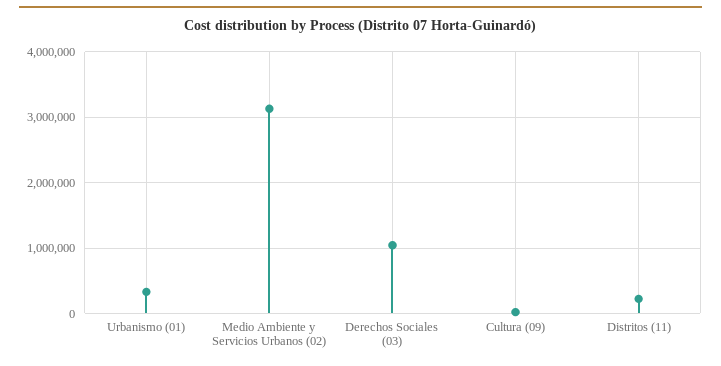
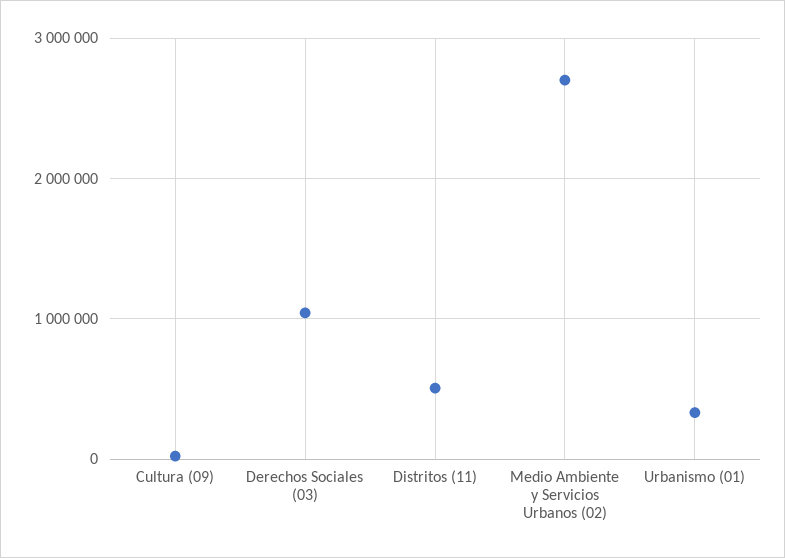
Medio Ambiente y Servicios Urbanos (02): 3100000 -> 2700000
Distritos (11): 200000 -> 500000

